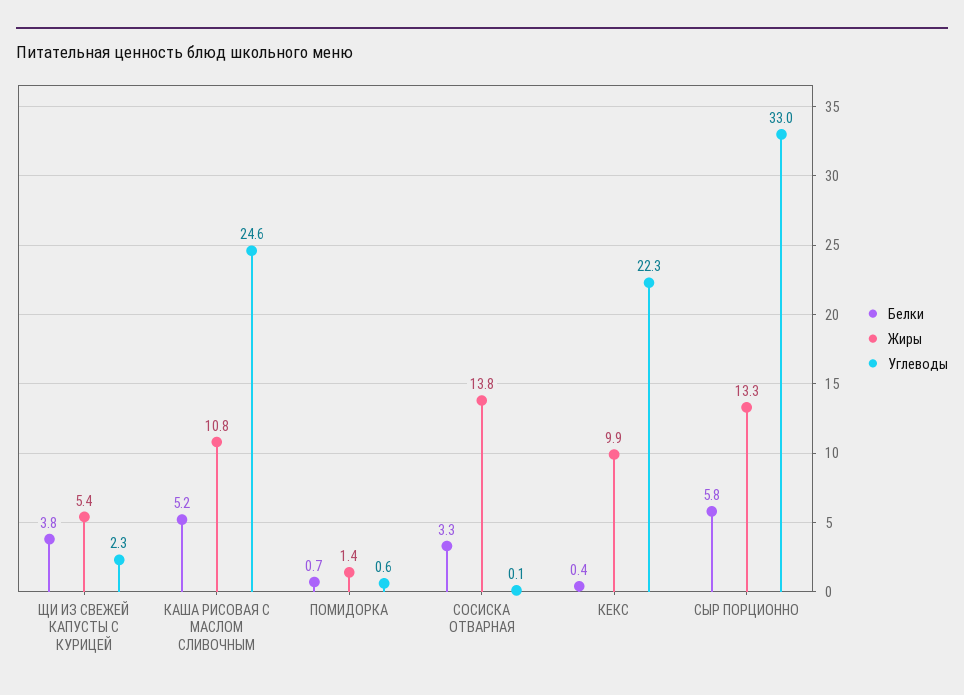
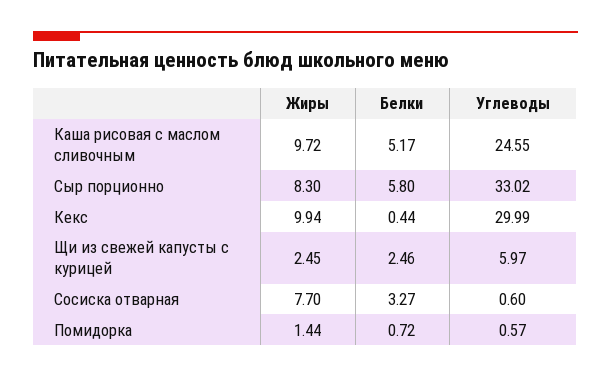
Белки, ЩИ ИЗ СВЕЖЕЙ КАПУСТЫ С КУРИЦЕЙ: 3.8 -> 2.46
Жиры, ЩИ ИЗ СВЕЖЕЙ КАПУСТЫ С КУРИЦЕЙ: 5.4 -> 2.45
Углеводы, ЩИ ИЗ СВЕЖЕЙ КАПУСТЫ С КУРИЦЕЙ: 2.3 -> 5.97
Жиры, КАША РИСОВАЯ С МАСЛОМ СЛИВОЧНЫМ: 10.8 -> 9.72
Жиры, СОСИСКА ОТВАРНАЯ: 13.8 -> 7.7
Углеводы, СОСИСКА ОТВАРНАЯ: 0.1 -> 0.6
Углеводы, КЕКС: 22.3 -> 29.99
Жиры, СЫР ПОРЦИОННО: 13.3 -> 8.3

